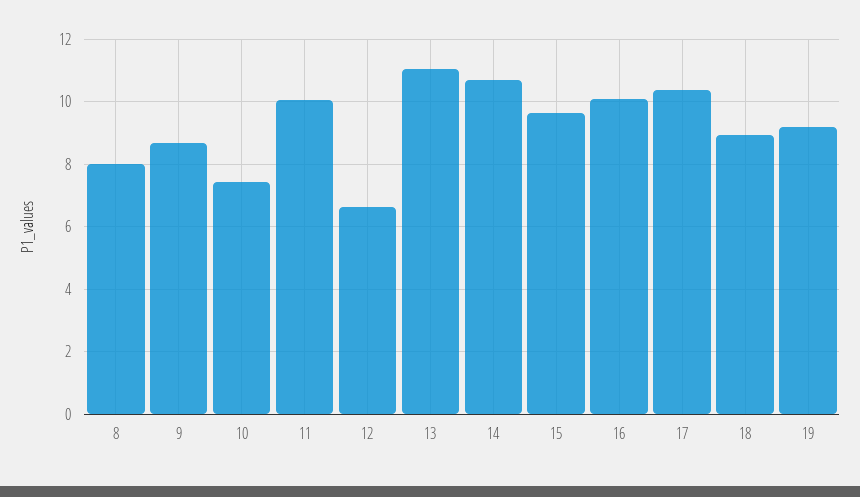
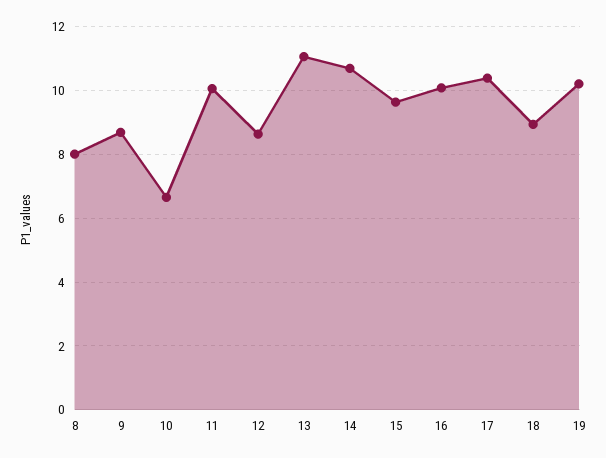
10: 7.4 -> 6.6
12: 6.6 -> 8.6
19: 9.2 -> 10.2

